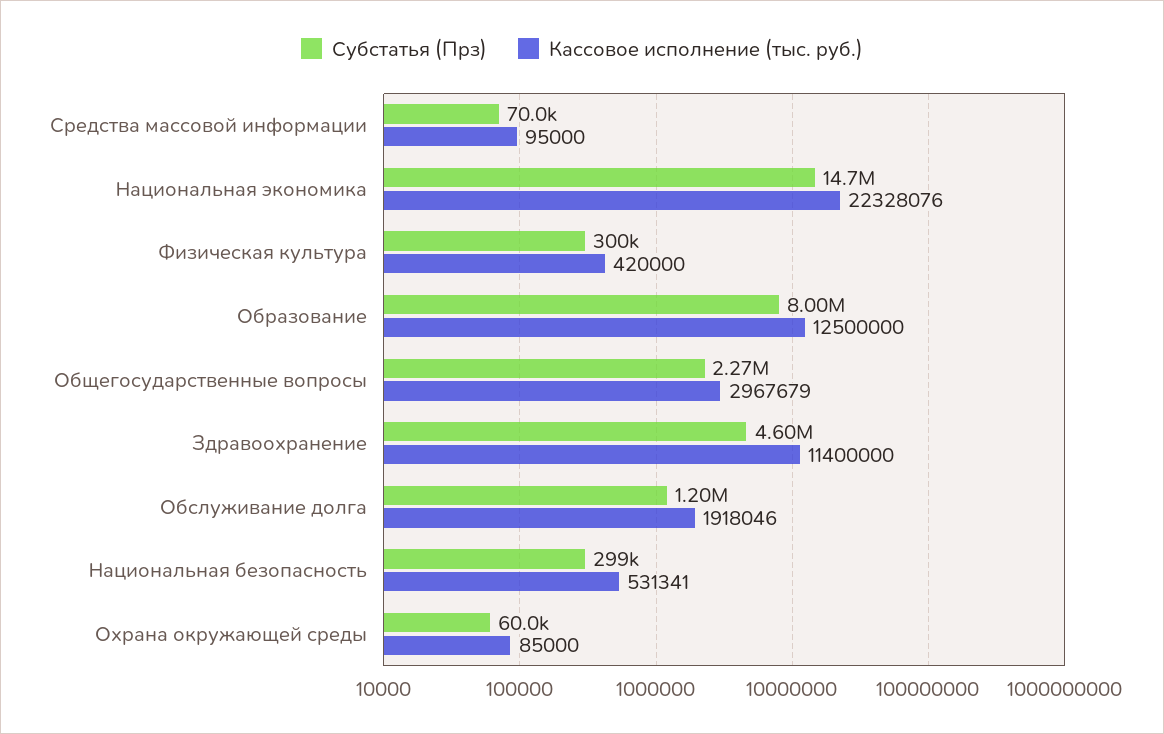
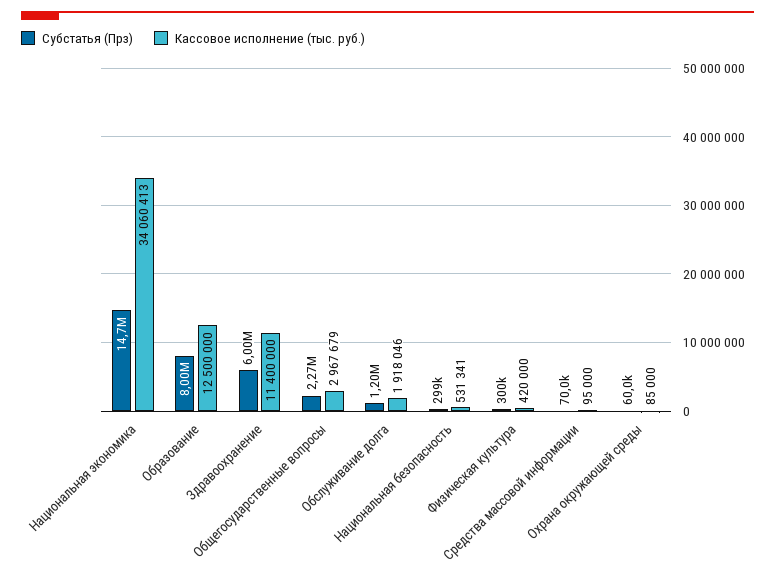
Кассовое исполнение (тыс. руб.), Национальная экономика: 22328076 -> 34060413
Субстатья (Прз), Здравоохранение: 4600000 -> 6000000

